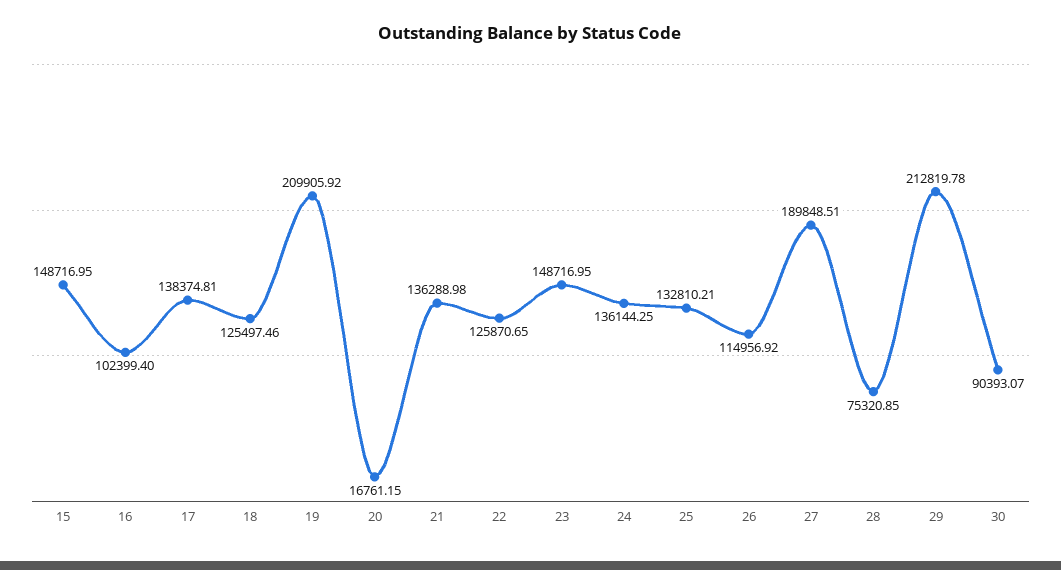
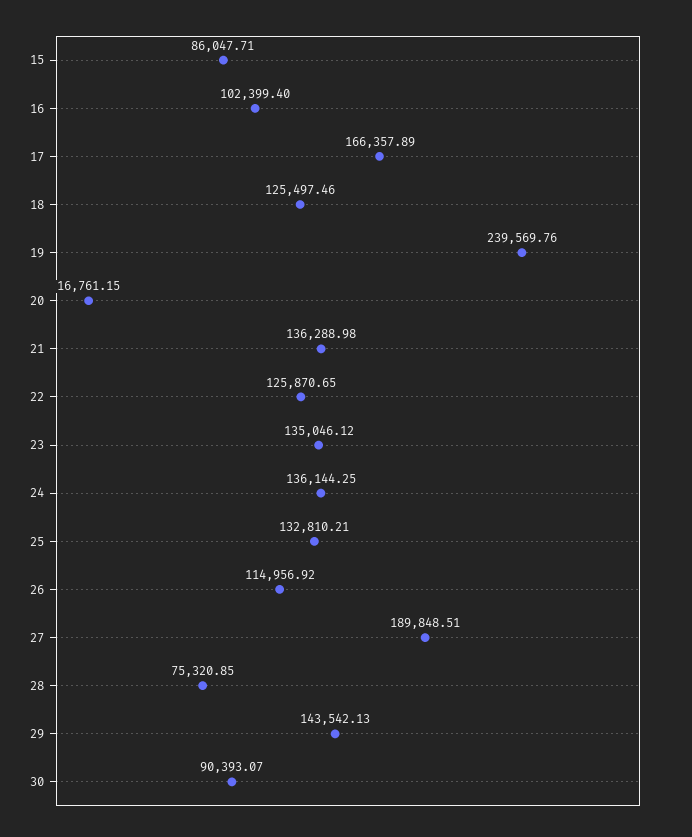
15: 148716.95 -> 86047.71
17: 138374.81 -> 166357.89
19: 209905.92 -> 239569.76
23: 148716.95 -> 135046.12
29: 212819.78 -> 143542.13

